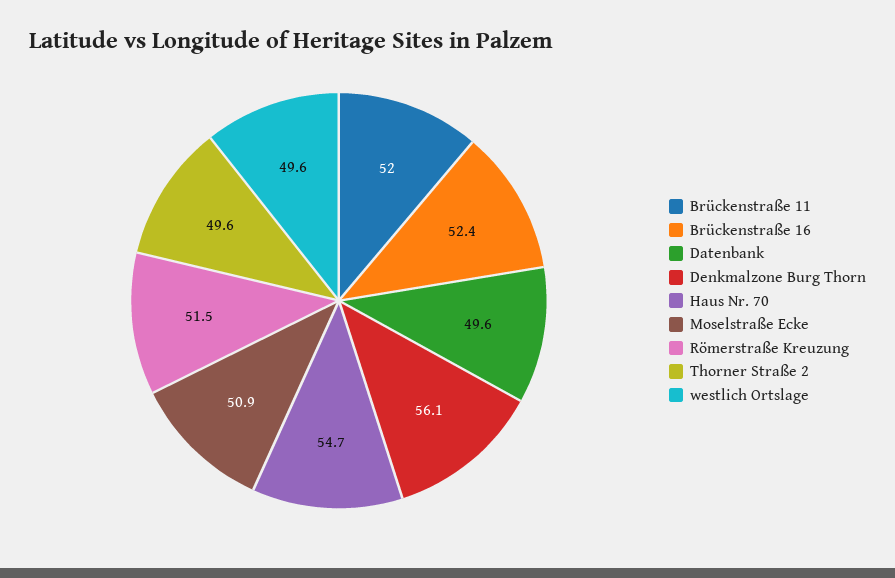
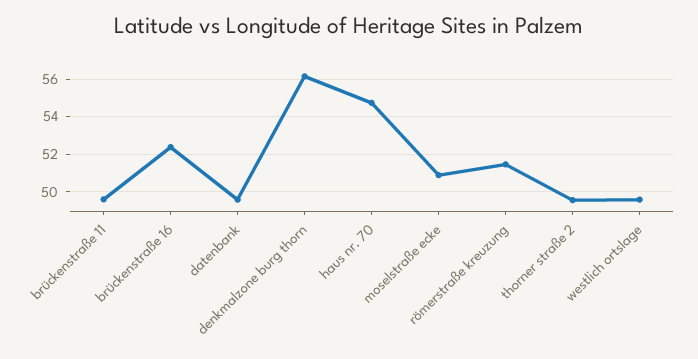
Brückenstraße 11: 52 -> 49.5

